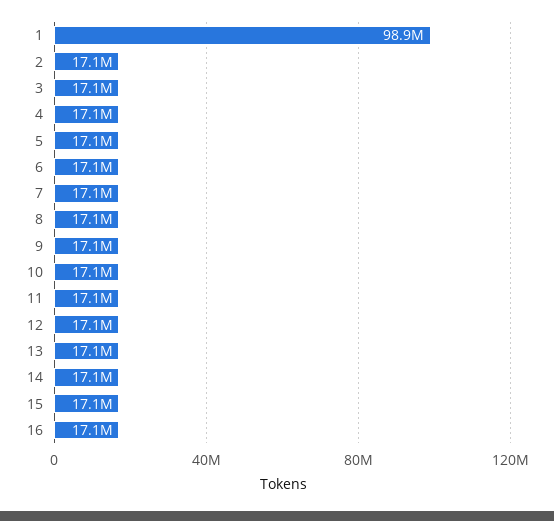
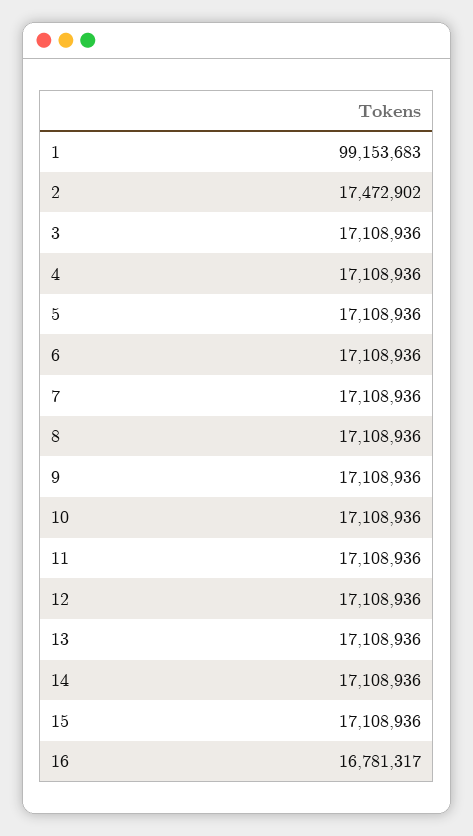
1: 98900000 -> 99153683
2: 17100000 -> 17472902
16: 17100000 -> 16781317

